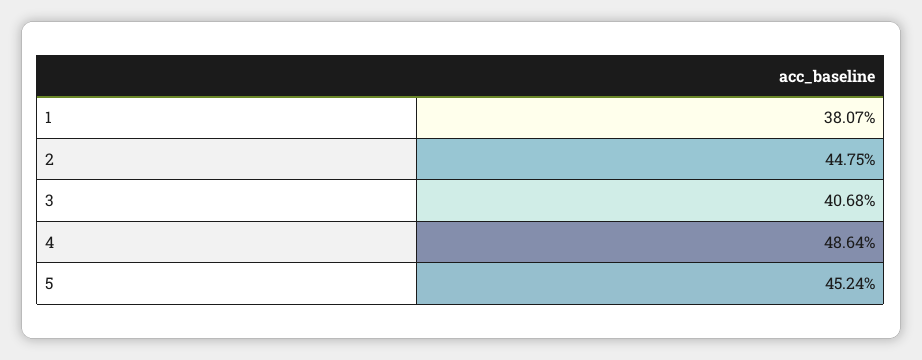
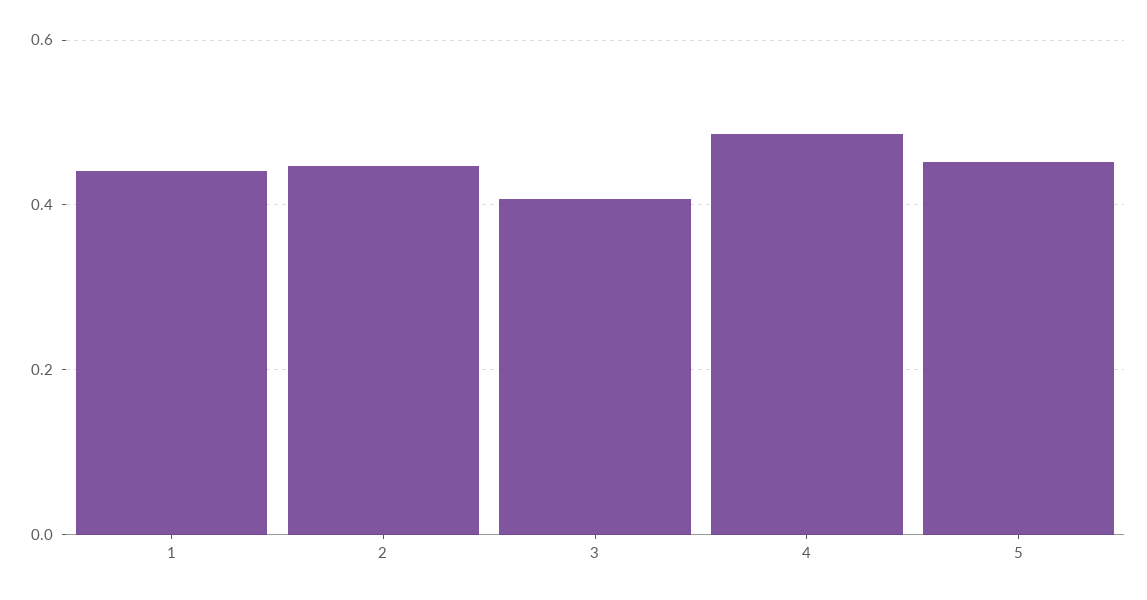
1: 0.3807 -> 0.44

